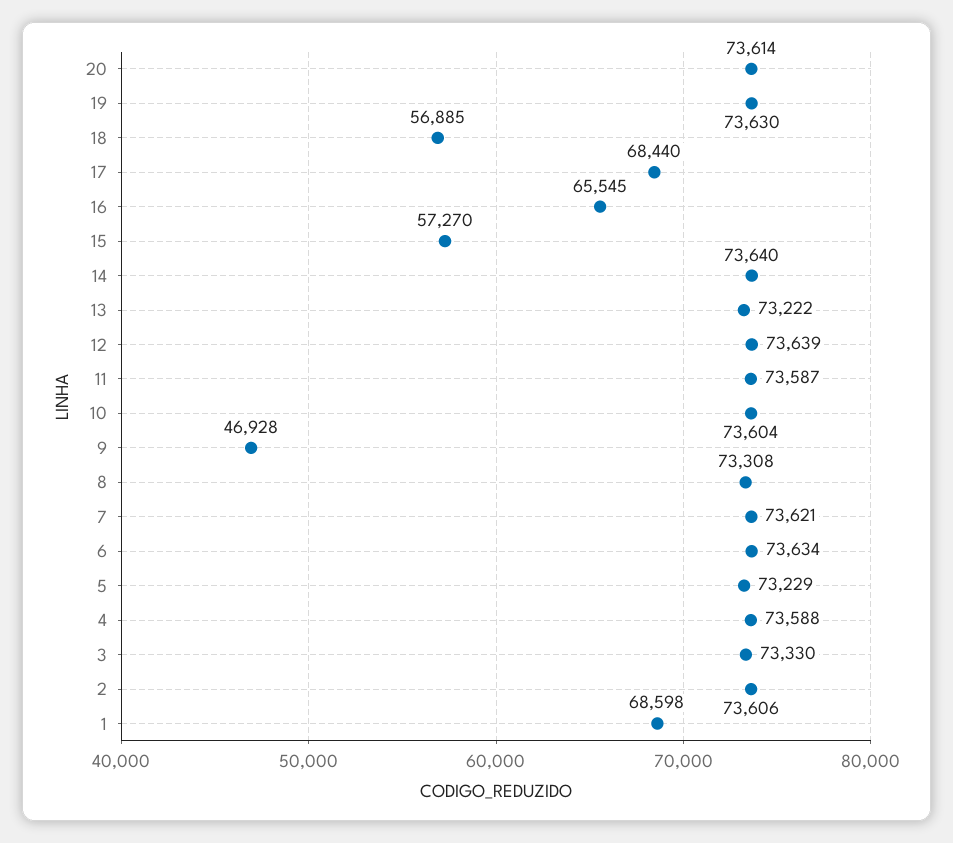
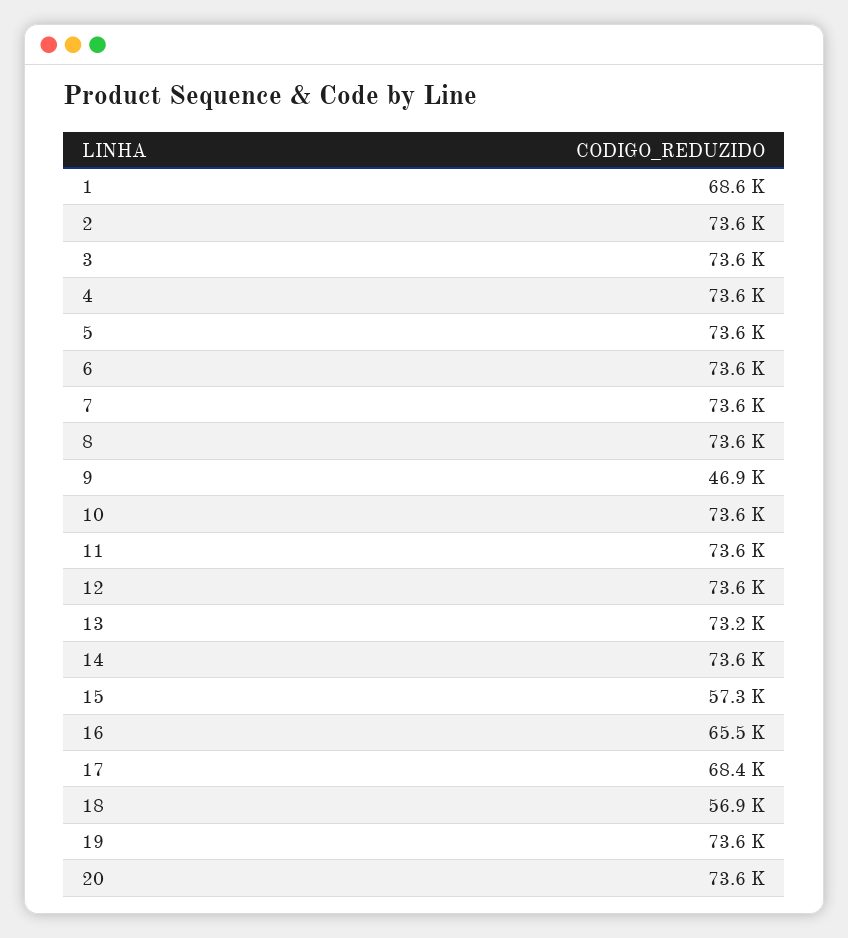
8: 73308 -> 73600
5: 73229 -> 73600
3: 73330 -> 73600

